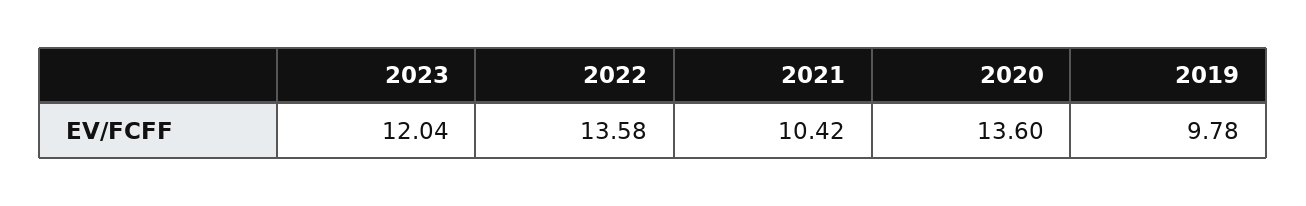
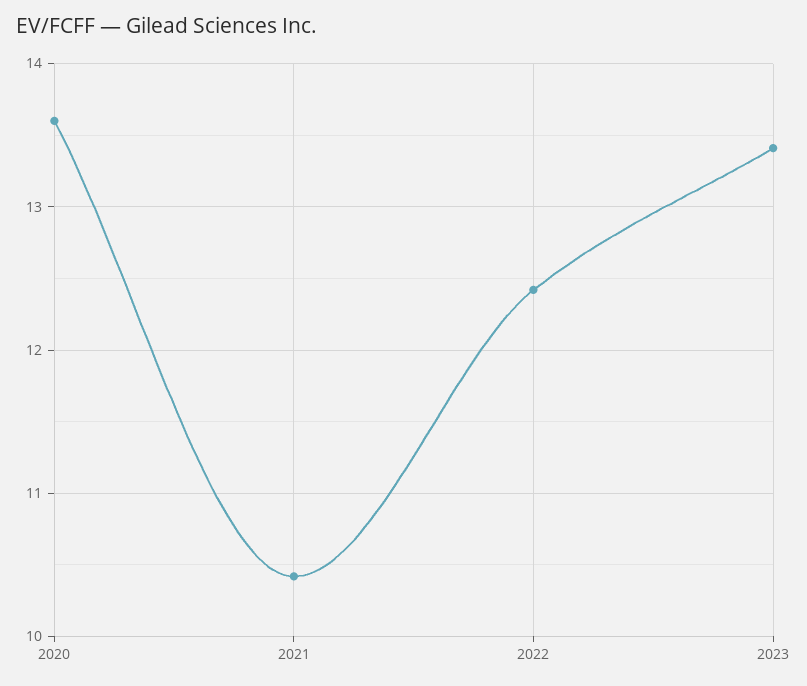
2023: 12.04 -> 13.4
2022: 13.58 -> 12.4
2019: 9.78 -> none

